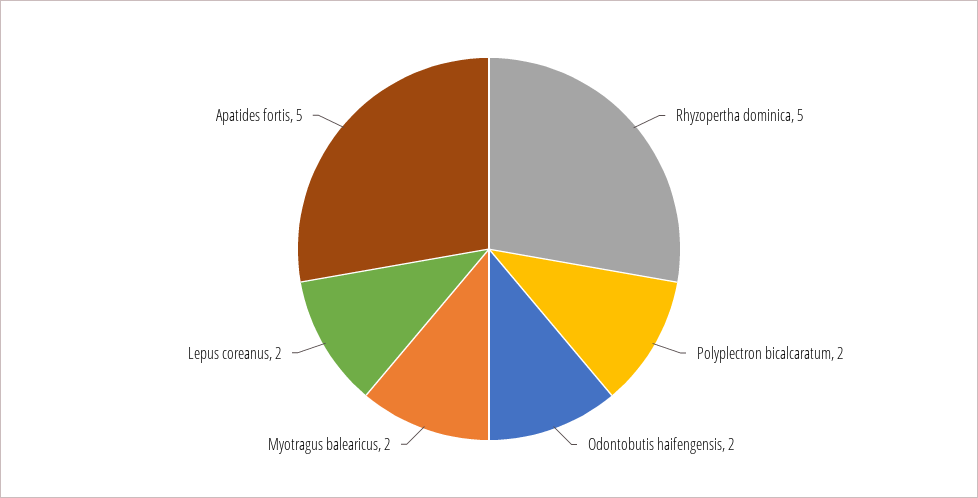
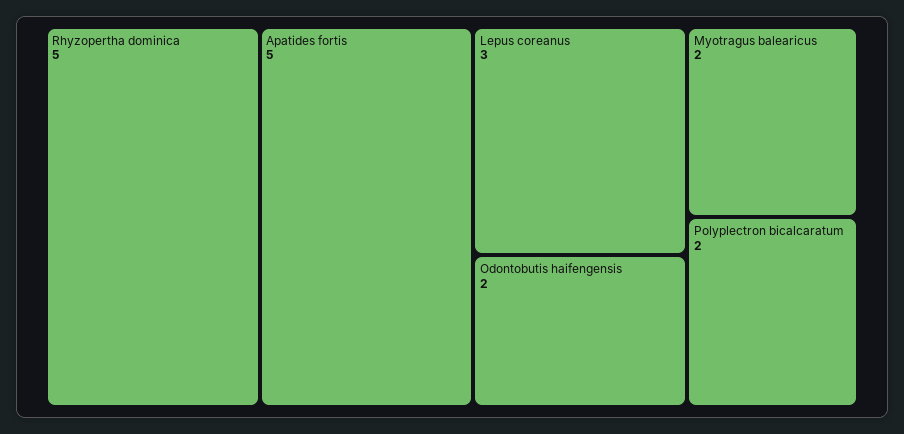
Lepus coreanus: 2 -> 3

